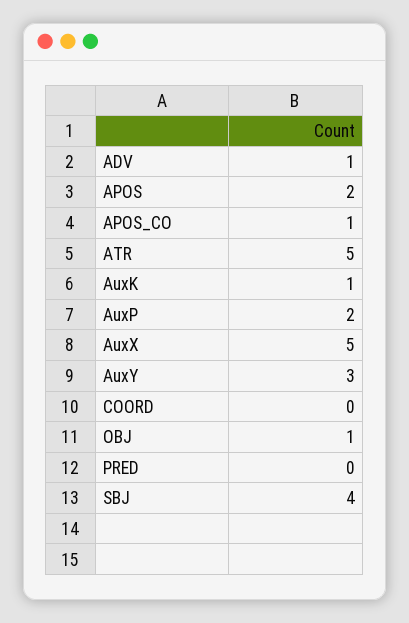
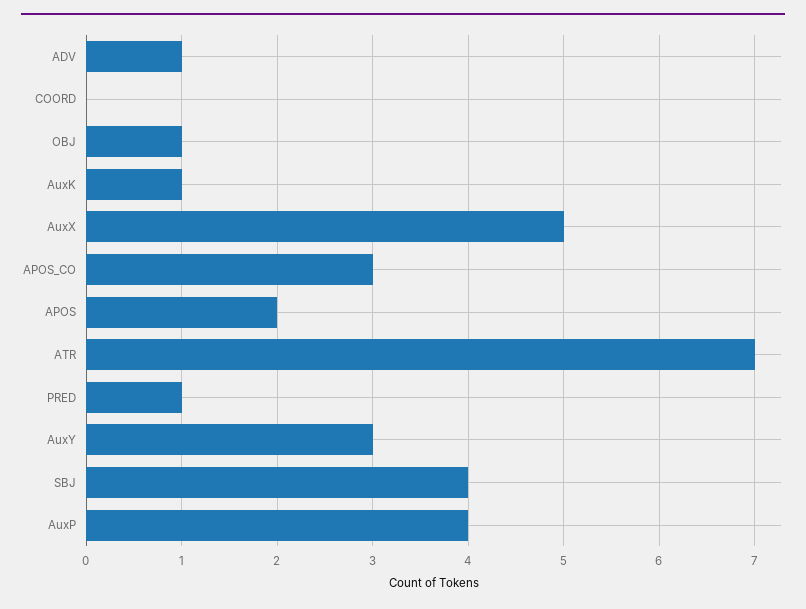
APOS_CO: 1 -> 3
ATR: 5 -> 7
AuxP: 2 -> 4
PRED: 0 -> 1

